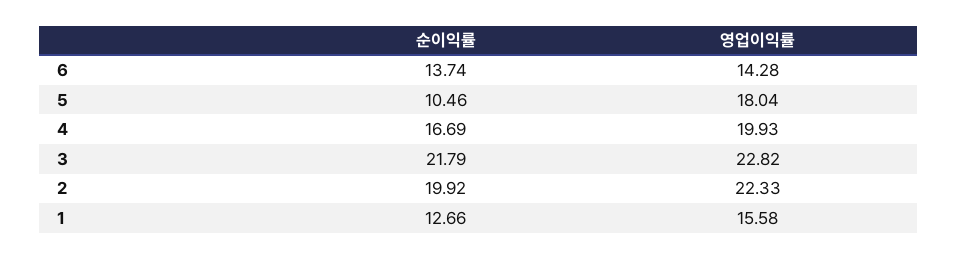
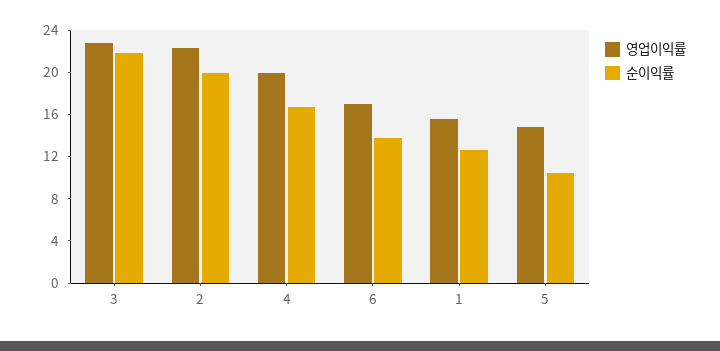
영업이익률, 6: 14.28 -> 17
영업이익률, 5: 18.04 -> 15

